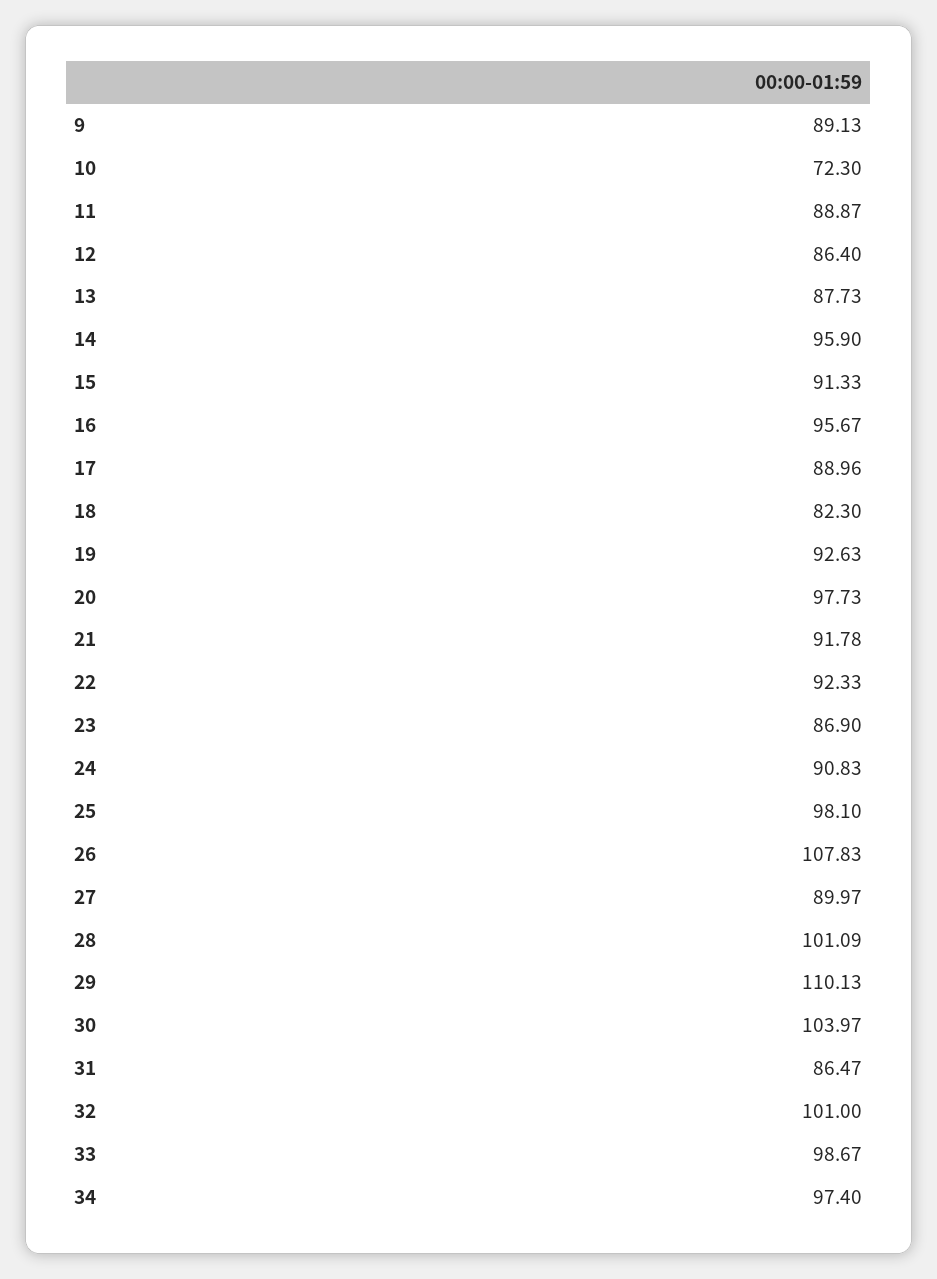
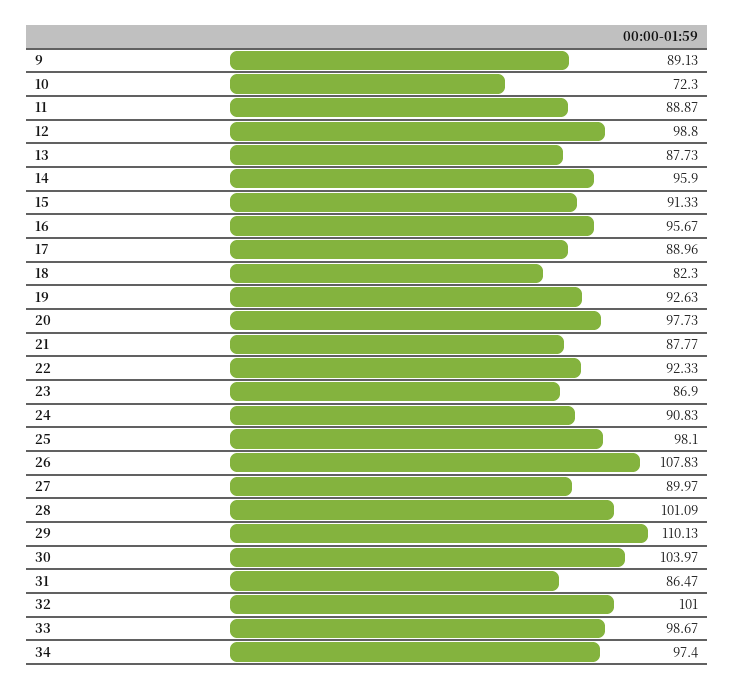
12: 86.4 -> 98.8
21: 91.78 -> 87.77

